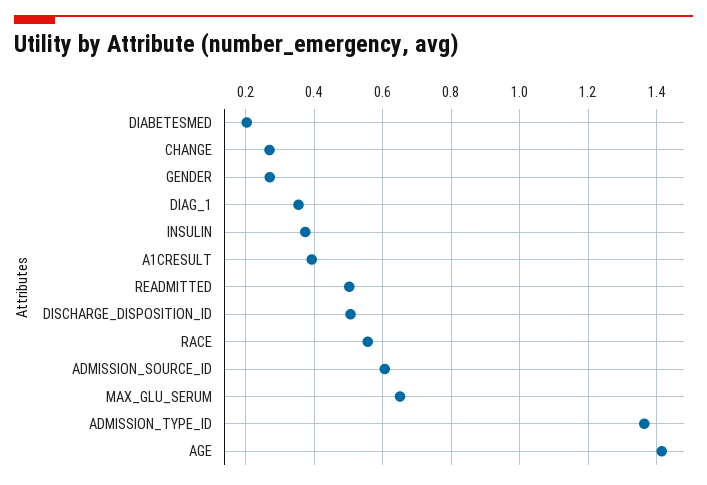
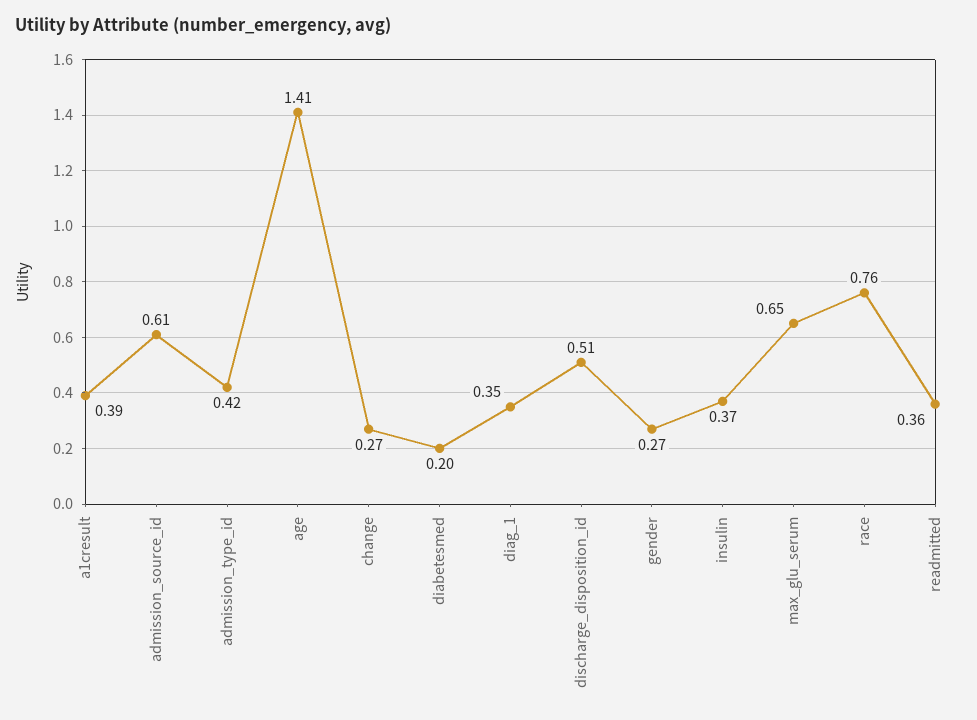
READMITTED: 0.5 -> 0.36
RACE: 0.56 -> 0.76
ADMISSION_TYPE_ID: 1.36 -> 0.42

